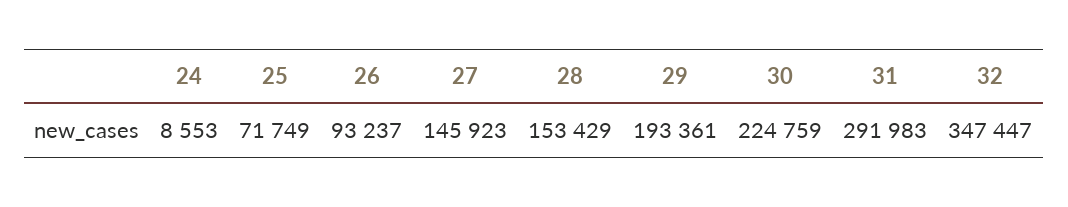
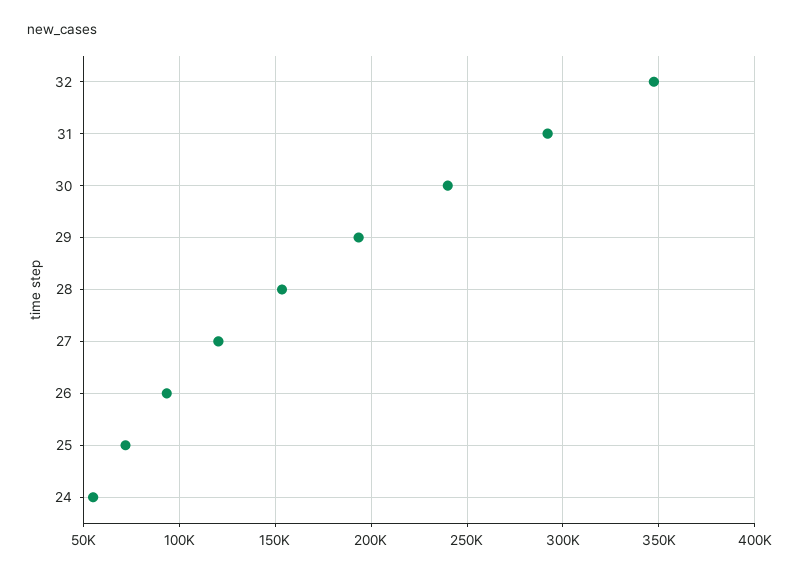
24: 8553 -> 55000
27: 145923 -> 120000
30: 224759 -> 240000

